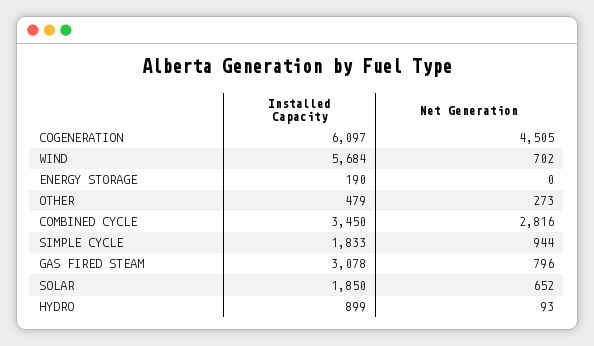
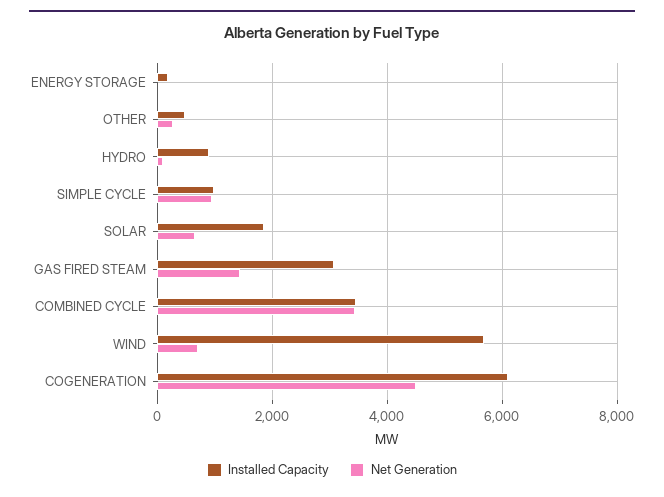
Net Generation, COMBINED CYCLE: 2816 -> 3400
Installed Capacity, SIMPLE CYCLE: 1833 -> 1000
Net Generation, GAS FIRED STEAM: 796 -> 1400

